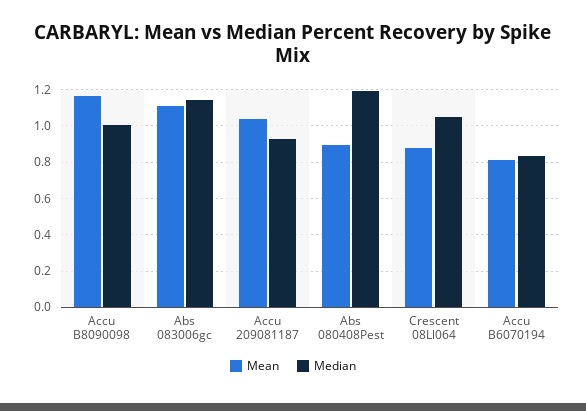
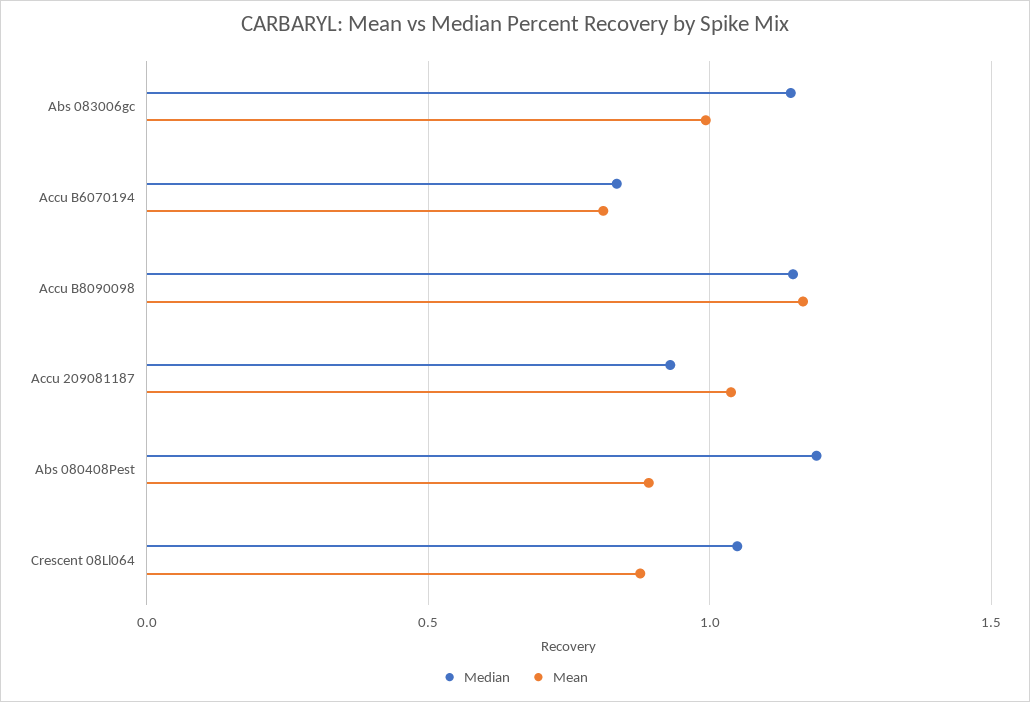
Median, Accu B8090098: 1 -> 1.15
Mean, Abs 083006gc: 1.1 -> 1

